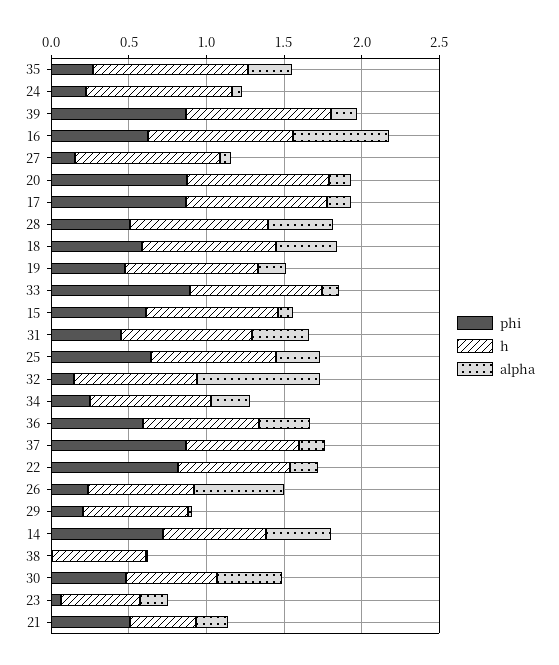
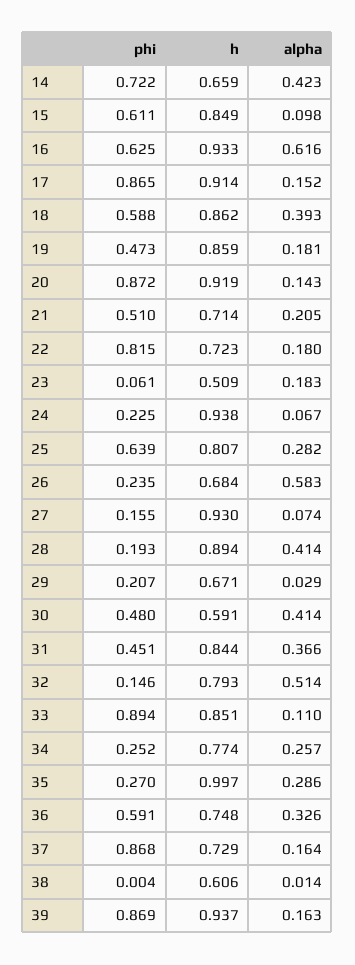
phi, 28: 0.5 -> 0.193
alpha, 32: 0.8 -> 0.514
h, 21: 0.4 -> 0.714

